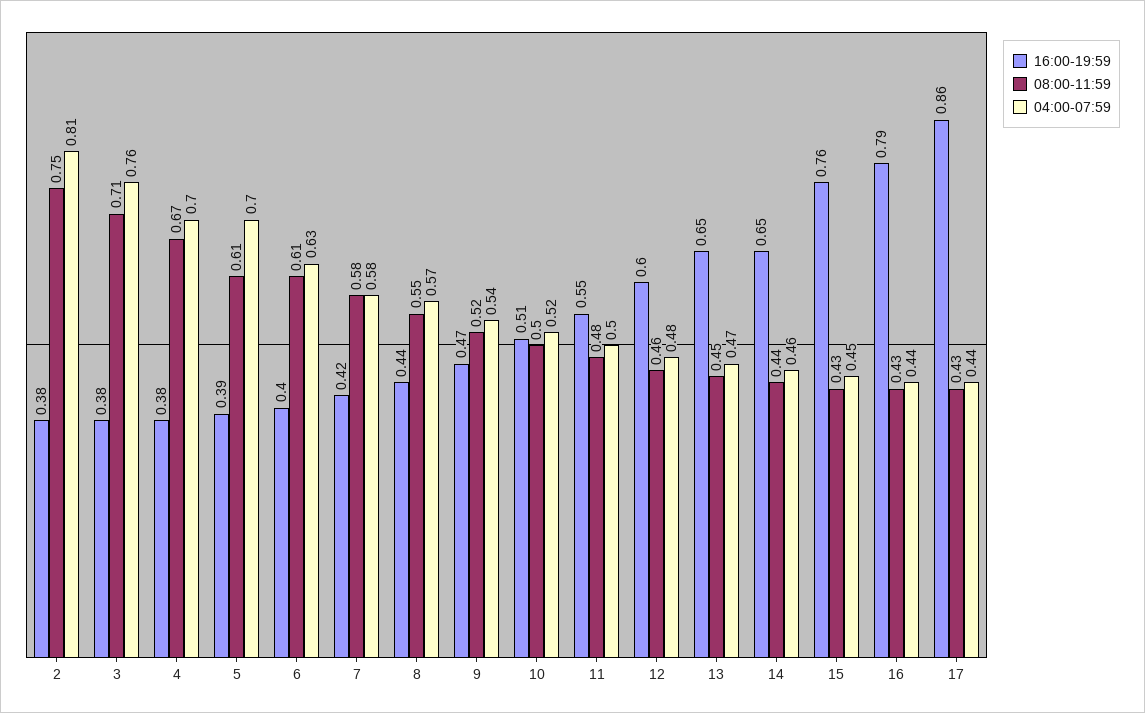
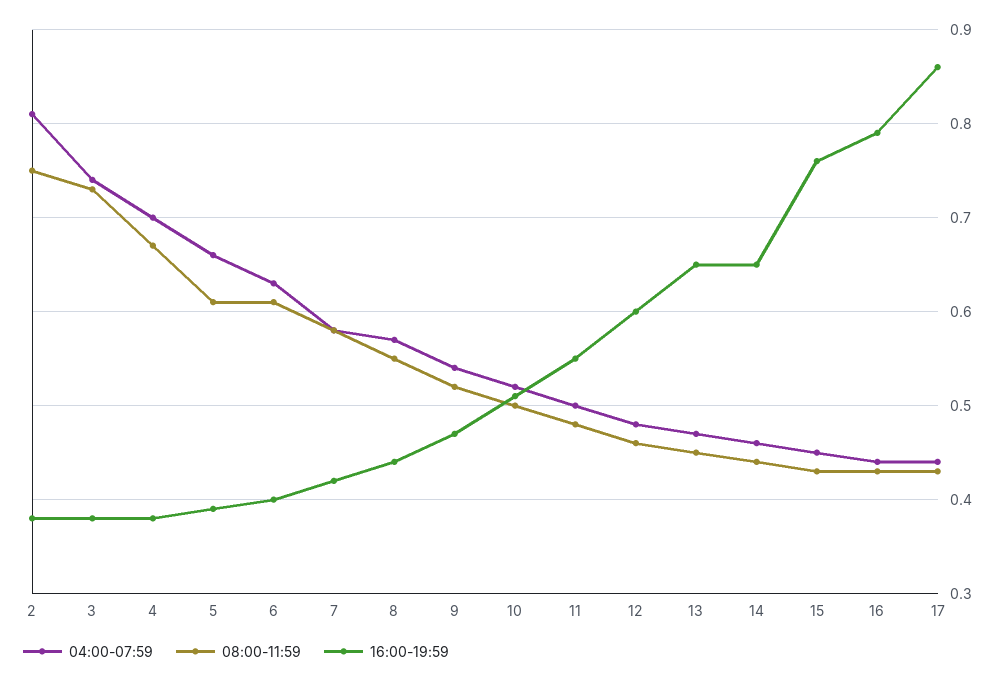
08:00-11:59, 3: 0.71 -> 0.73
04:00-07:59, 3: 0.76 -> 0.74
04:00-07:59, 5: 0.7 -> 0.66

